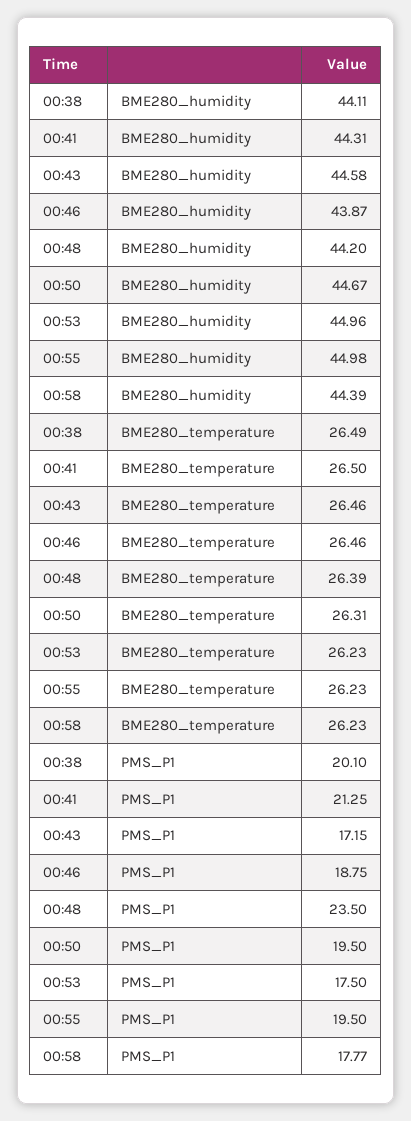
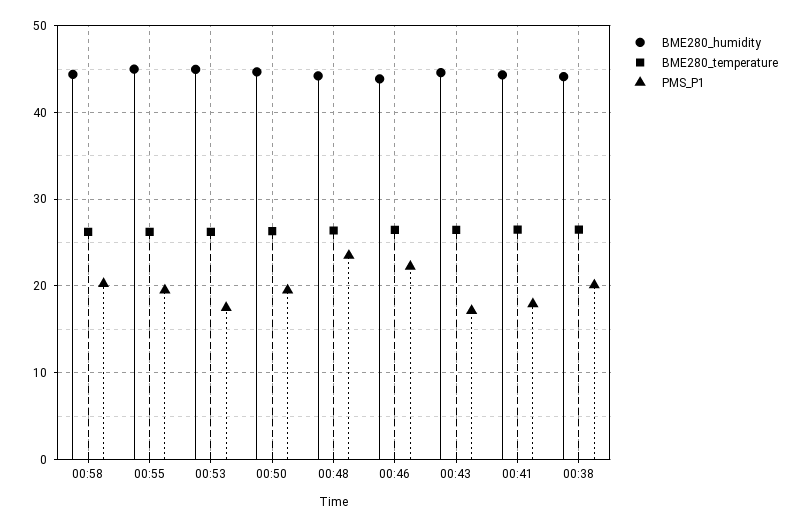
PMS_P1, 00:41: 21.25 -> 18
PMS_P1, 00:46: 18.75 -> 22
PMS_P1, 00:58: 17.77 -> 20

